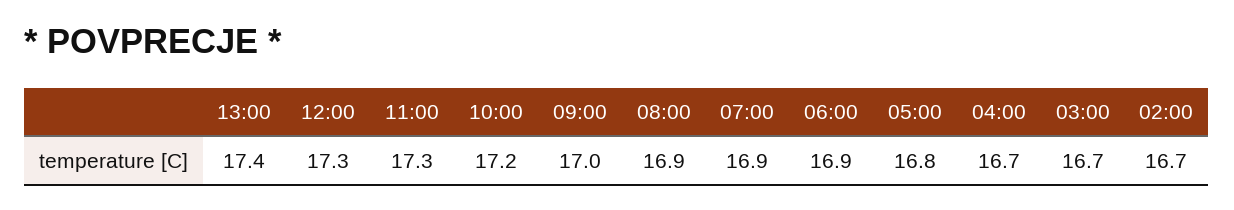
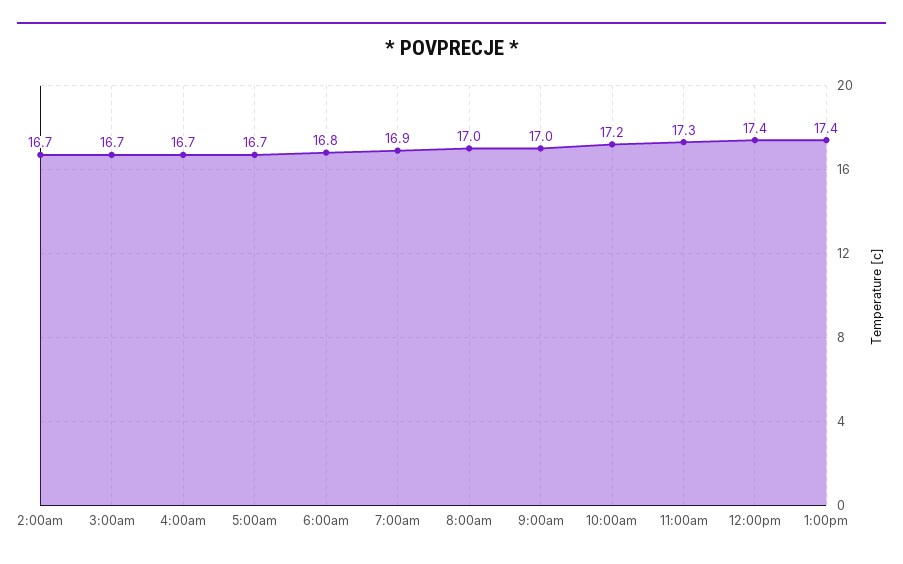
12:00: 17.3 -> 17.4
08:00: 16.9 -> 17
06:00: 16.9 -> 16.8
05:00: 16.8 -> 16.7

